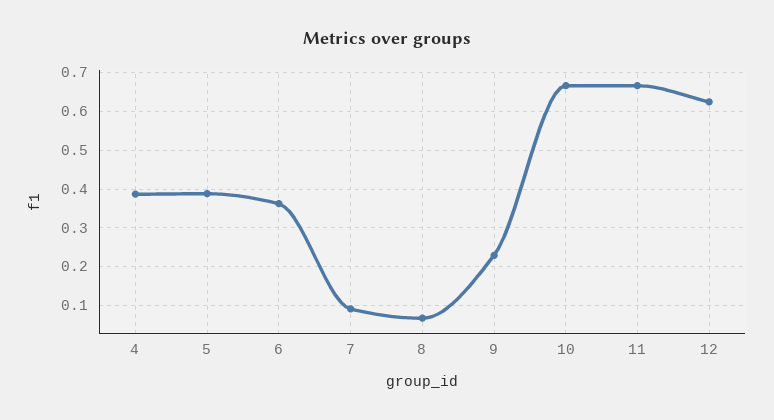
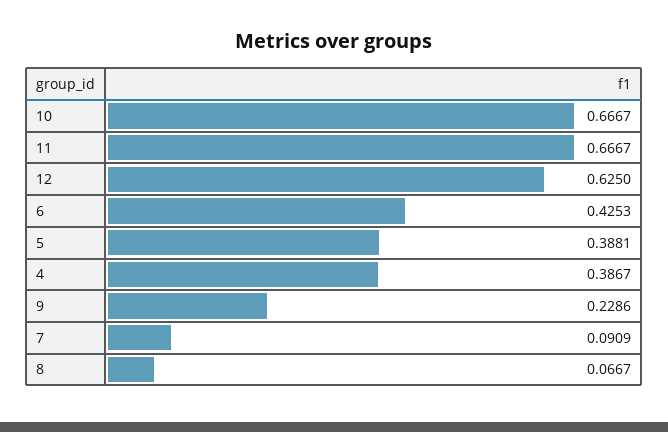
6: 0.36 -> 0.4253

